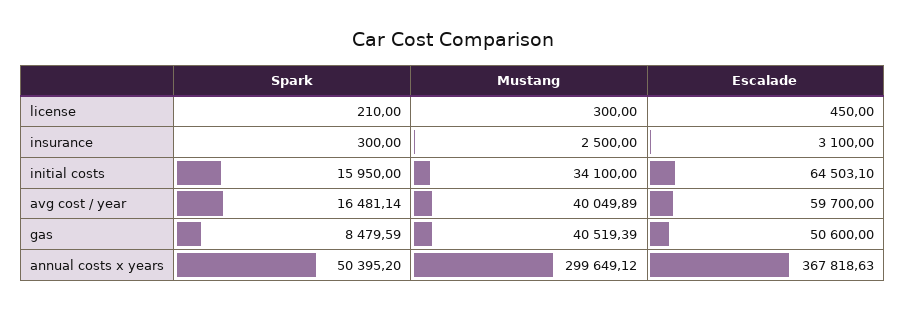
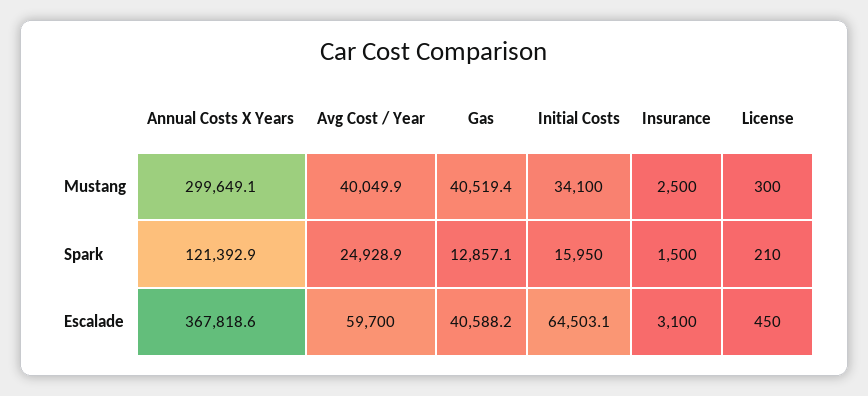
Spark, insurance: 300 -> 1500
Spark, avg cost / year: 16481.14 -> 24928.9
Spark, gas: 8479.59 -> 12857.1
Escalade, gas: 50600 -> 40588.2
Spark, annual costs x years: 50395.2 -> 121392.9

